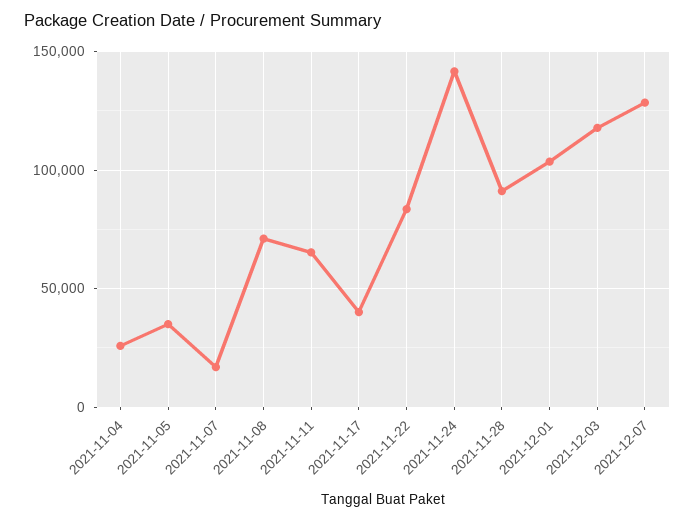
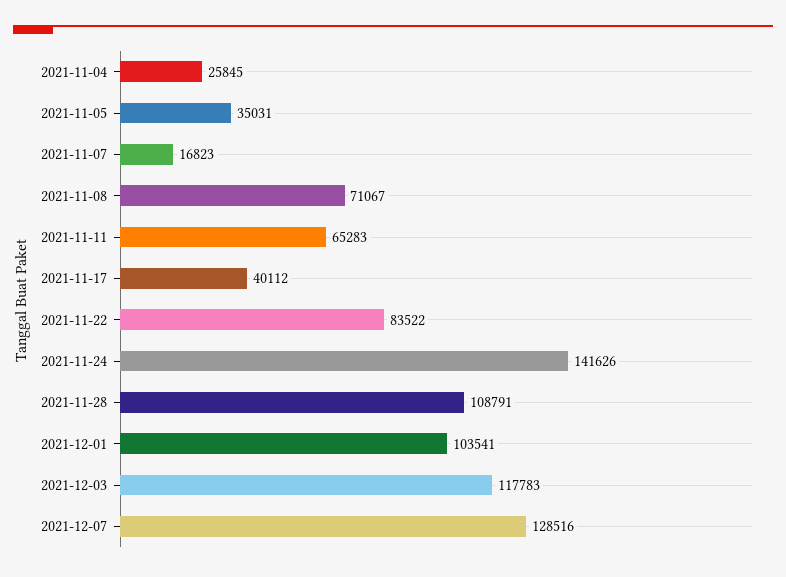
2021-11-28: 90000 -> 108791

